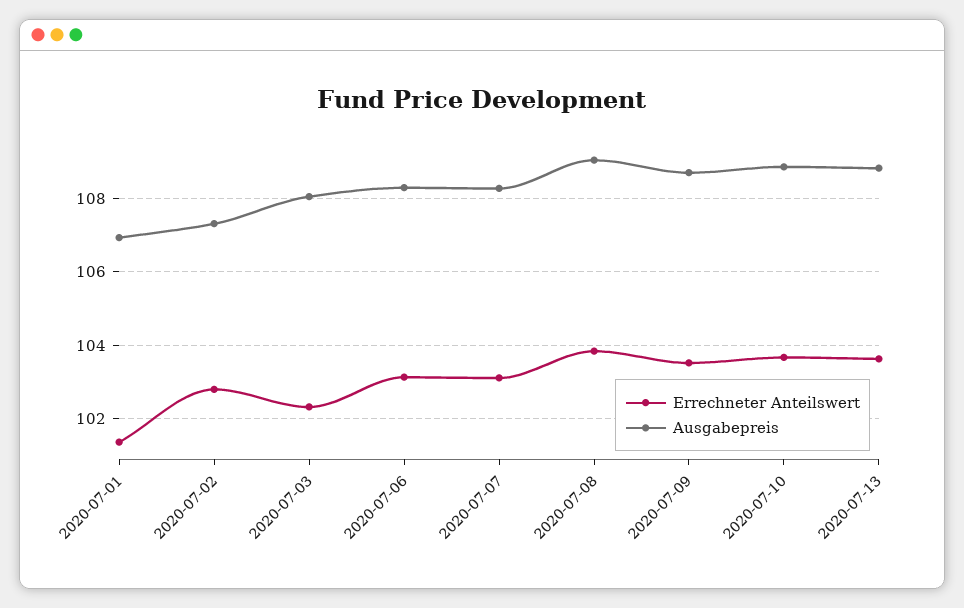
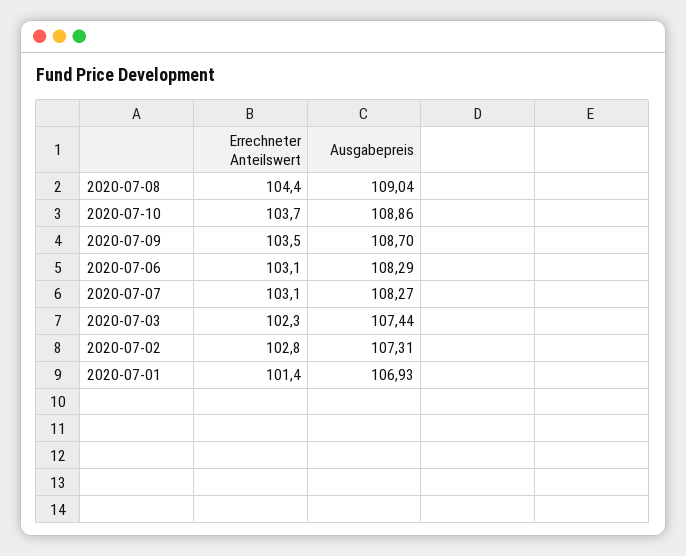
Ausgabepreis, 2020-07-03: 108 -> 107.44
Errechneter Anteilswert, 2020-07-08: 103.8 -> 104.4
Errechneter Anteilswert, 2020-07-13: 103.6 -> none
Ausgabepreis, 2020-07-13: 108.8 -> none

